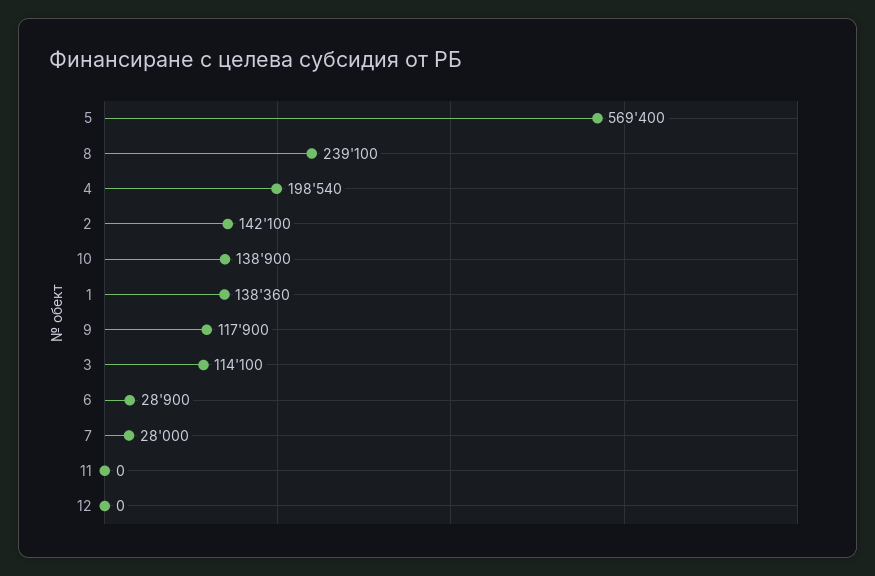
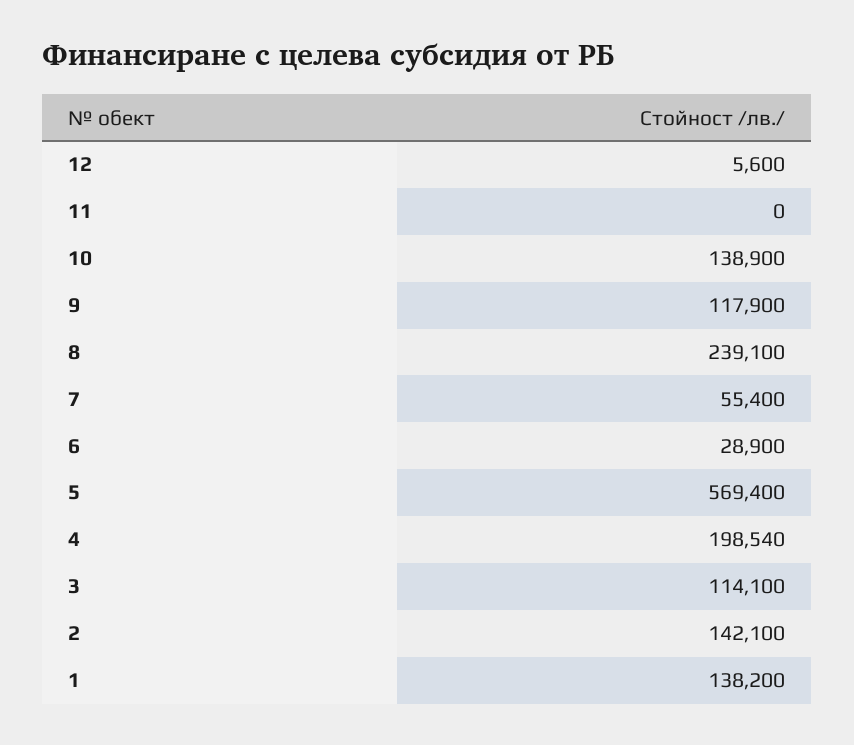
1: 138360 -> 138200
7: 28000 -> 55400
12: 0 -> 5600

